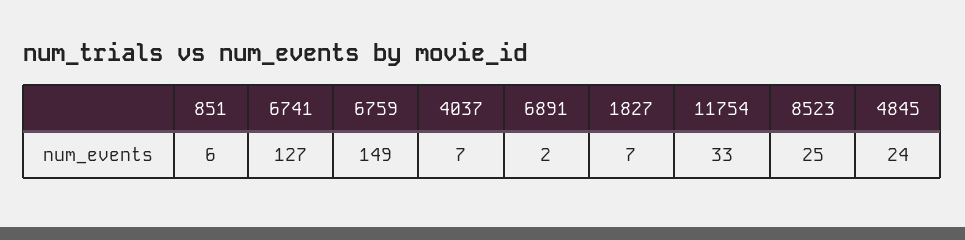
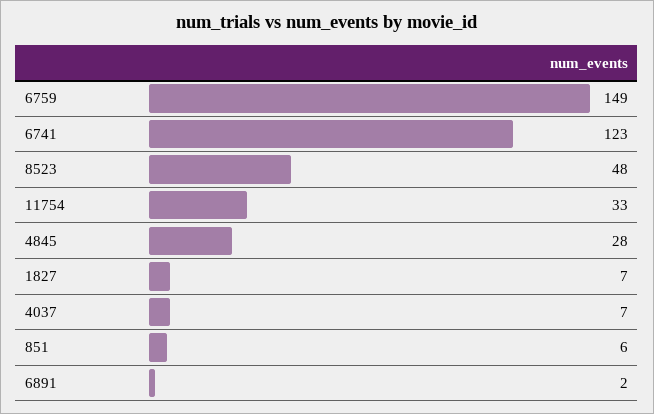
6741: 127 -> 123
8523: 25 -> 48
4845: 24 -> 28

